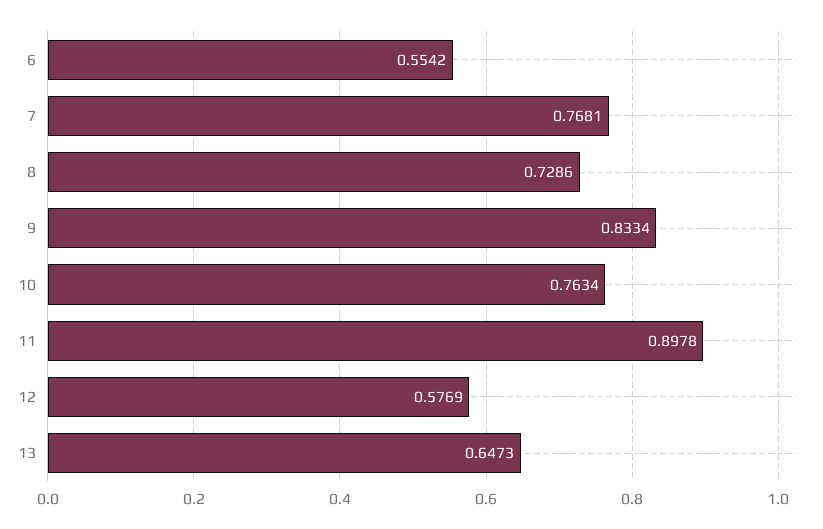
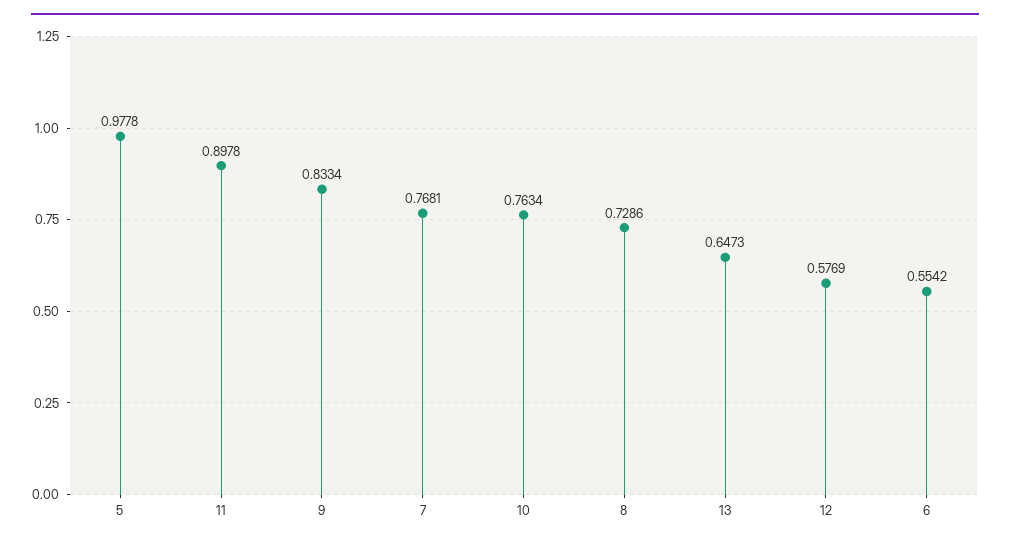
5: none -> 0.9778

